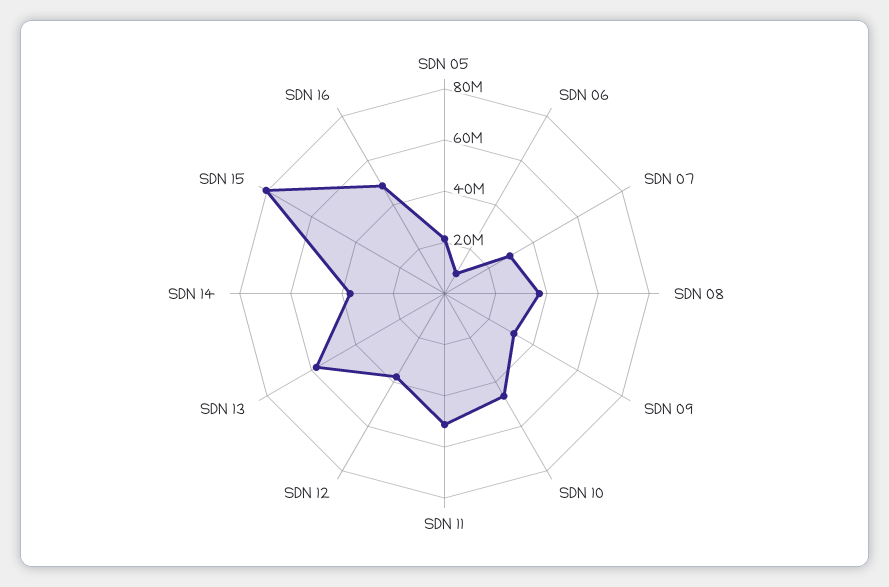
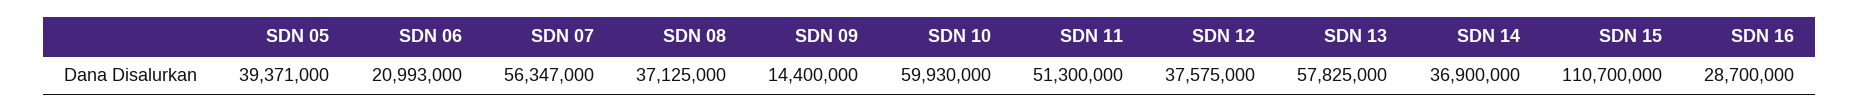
SDN 05: 20000000 -> 39371000
SDN 06: 10000000 -> 20993000
SDN 07: 30000000 -> 56347000
SDN 09: 30000000 -> 14400000
SDN 10: 45000000 -> 59930000
SDN 15: 80000000 -> 110700000
SDN 16: 50000000 -> 28700000

